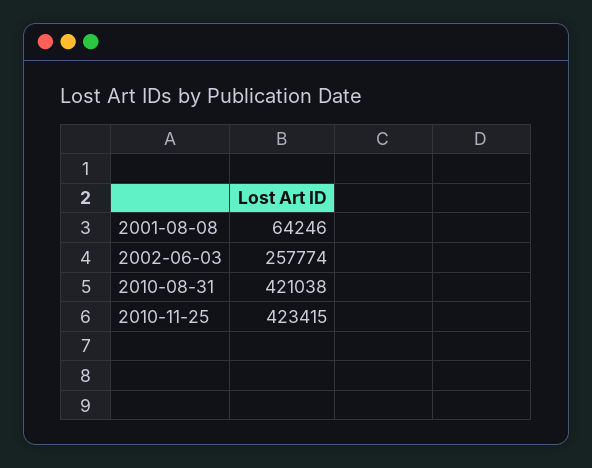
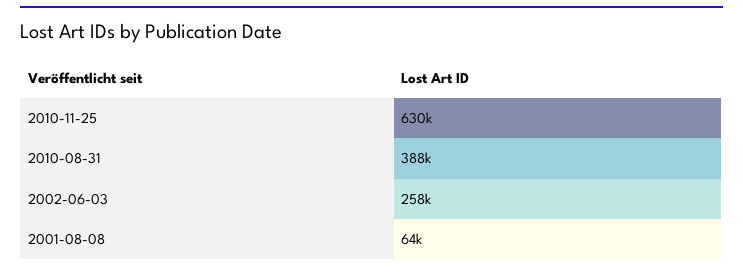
2010-08-31: 421038 -> 388000
2010-11-25: 423415 -> 630000

